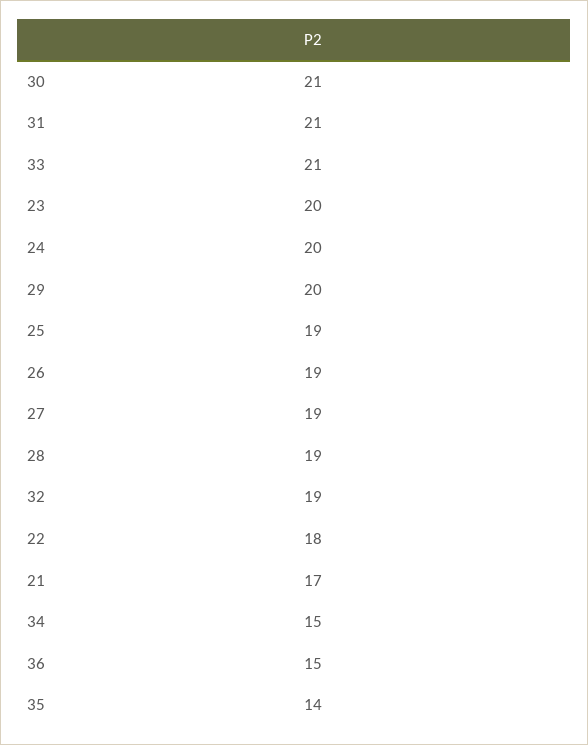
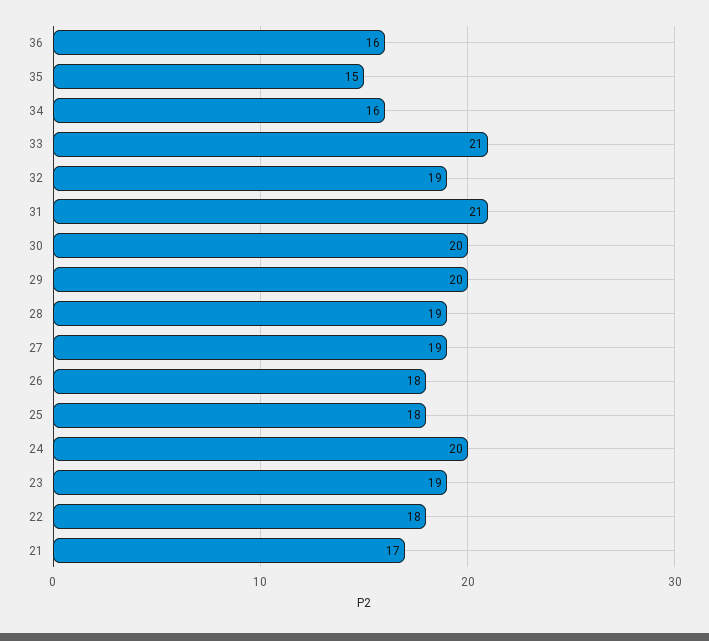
30: 21 -> 20
23: 20 -> 19
25: 19 -> 18
26: 19 -> 18
34: 15 -> 16
36: 15 -> 16
35: 14 -> 15

